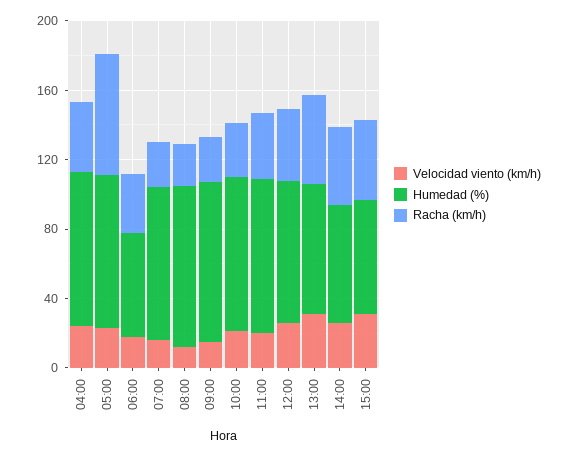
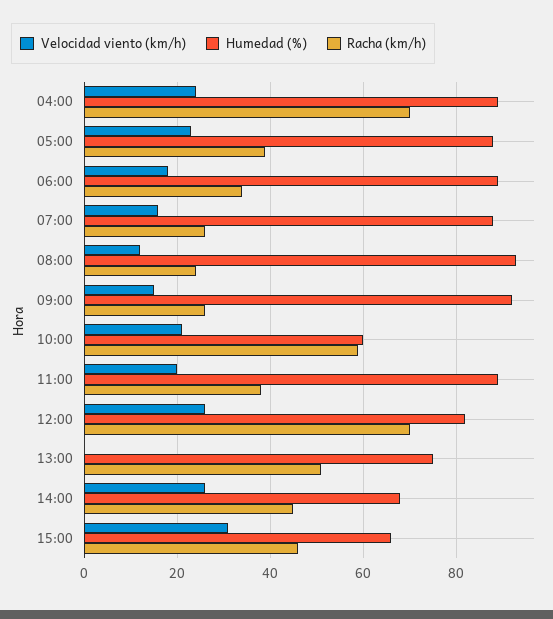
Racha (km/h), 04:00: 40 -> 70
Racha (km/h), 05:00: 70 -> 40
Humedad (%), 06:00: 60 -> 90
Humedad (%), 10:00: 90 -> 60
Racha (km/h), 10:00: 30 -> 60
Racha (km/h), 12:00: 40 -> 70
Velocidad viento (km/h), 13:00: 30 -> 0

